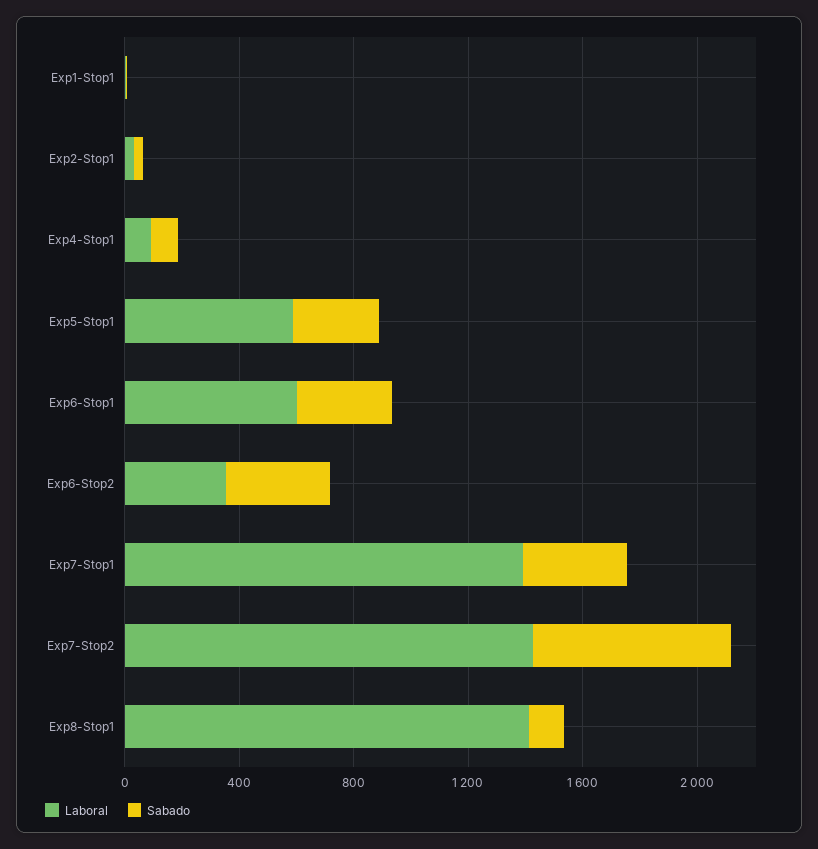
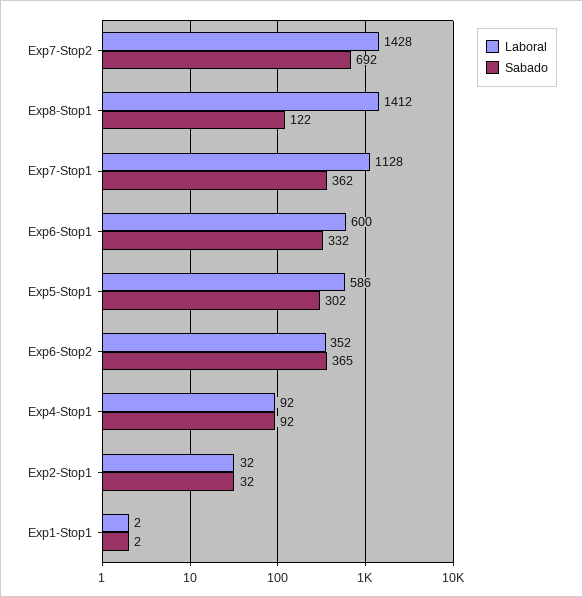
Laboral, Exp7-Stop1: 1400 -> 1128

